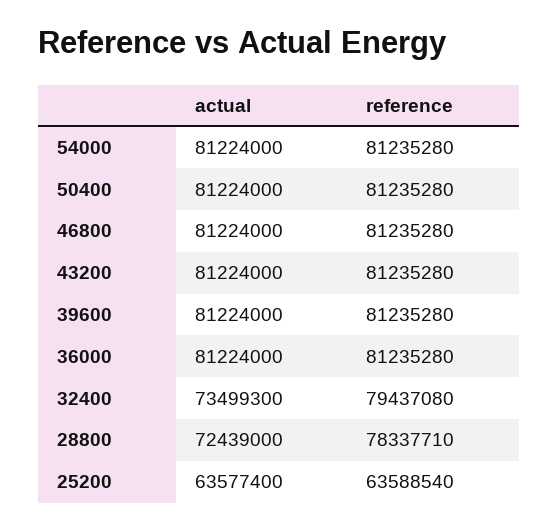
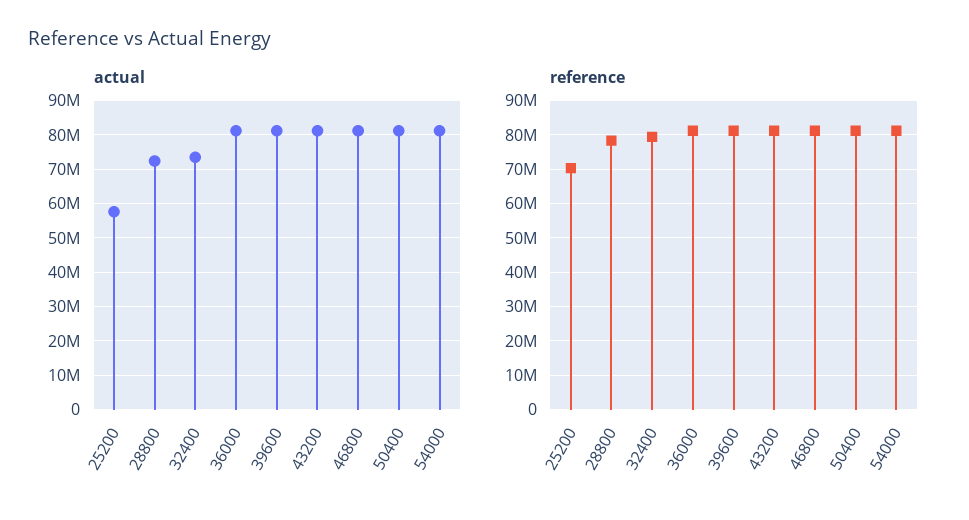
actual, 25200: 63577400 -> 58000000
reference, 25200: 63588540 -> 70000000

